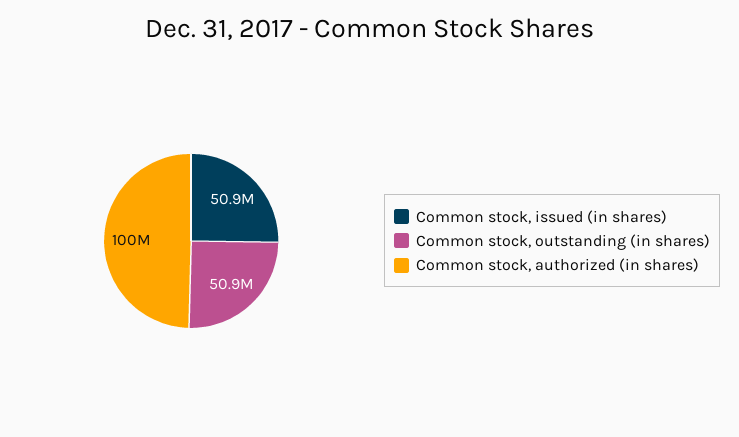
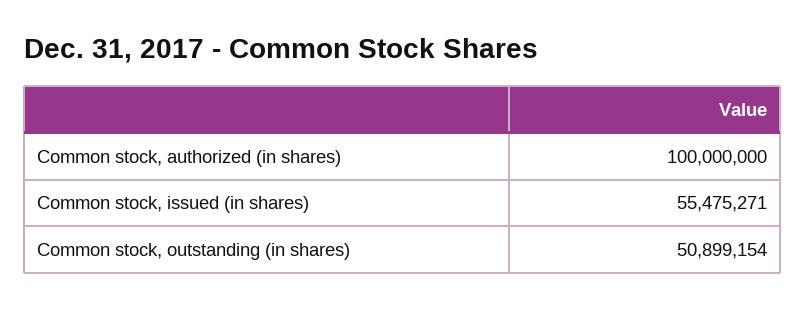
Common stock, issued (in shares): 50900000 -> 55475271

